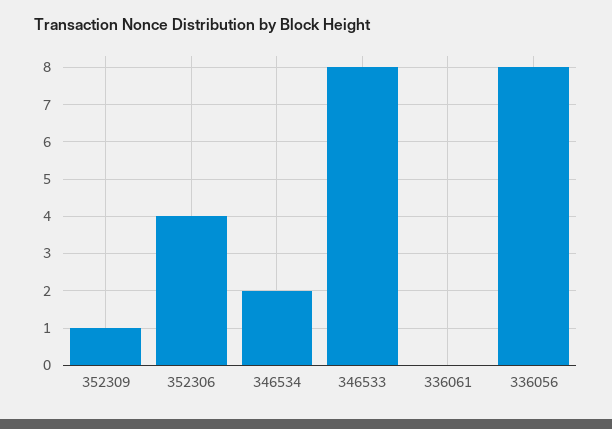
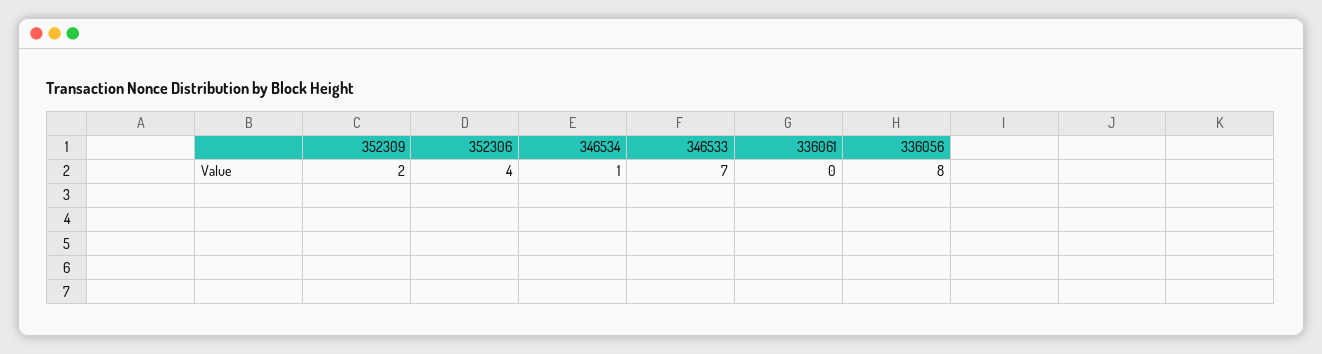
352309: 1 -> 2
346534: 2 -> 1
346533: 8 -> 7

